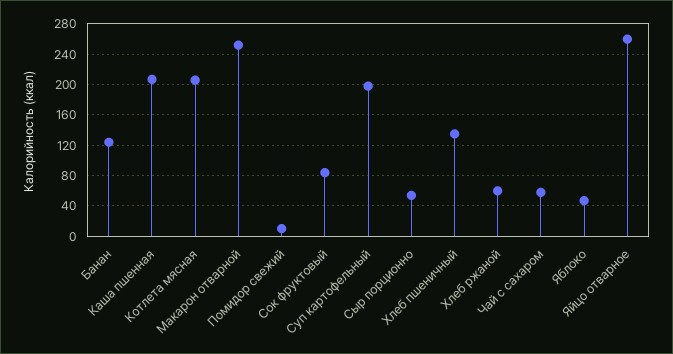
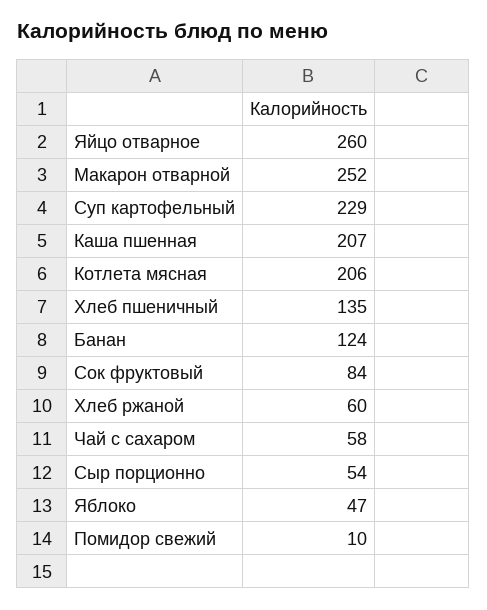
Суп картофельный: 200 -> 229

